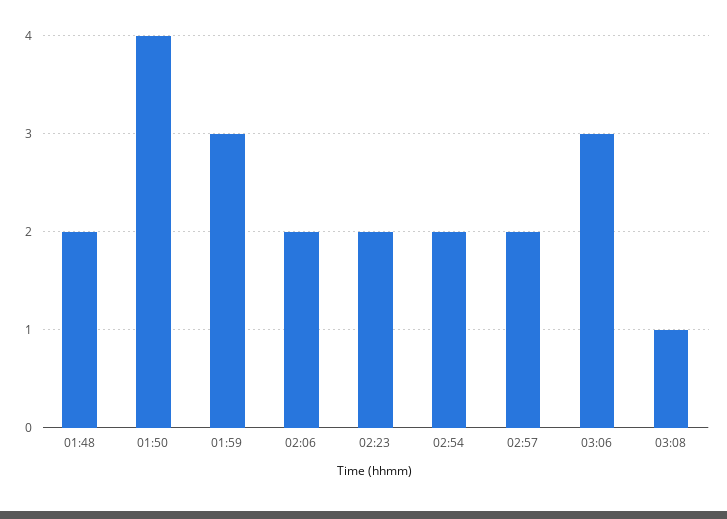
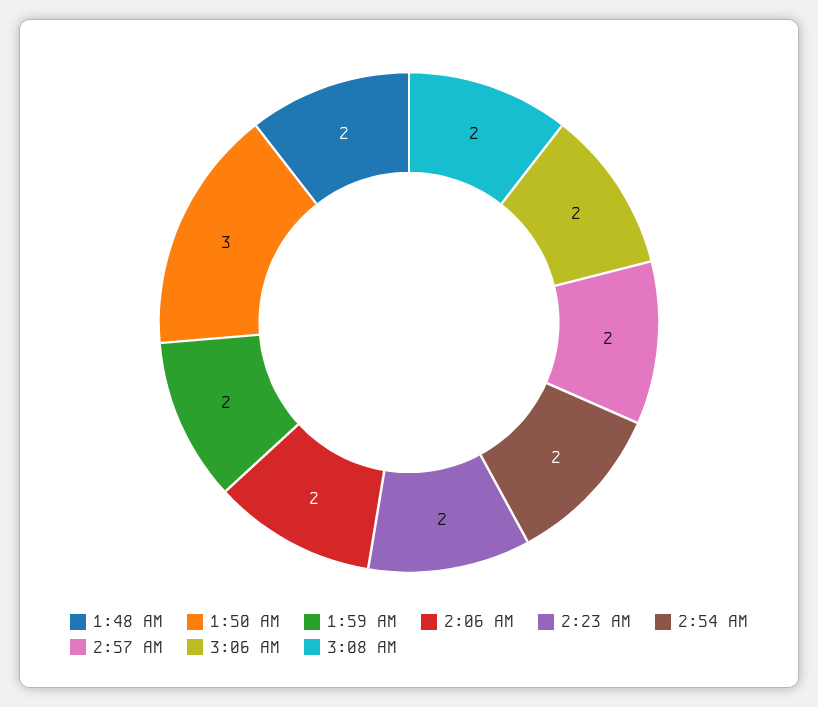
01:50: 4 -> 3
01:59: 3 -> 2
03:06: 3 -> 2
03:08: 1 -> 2

